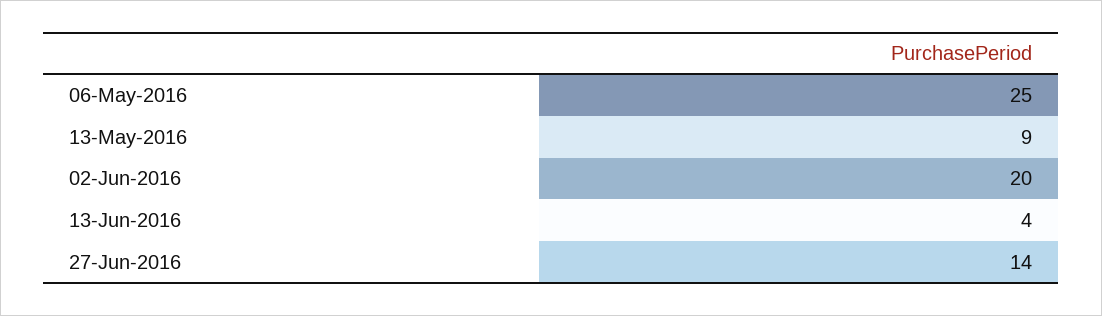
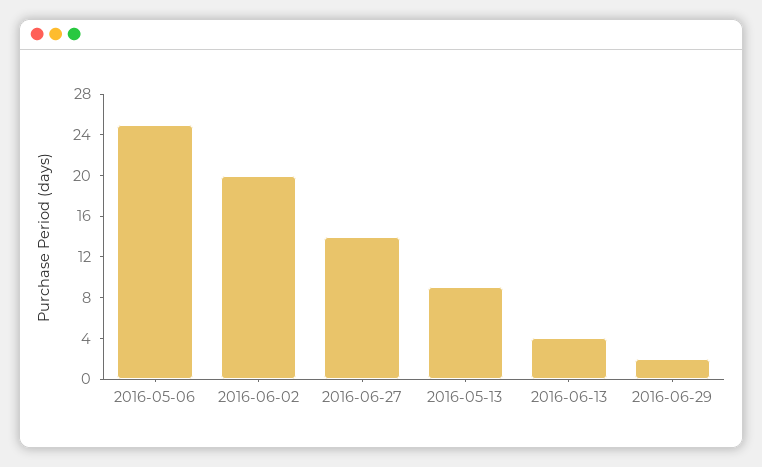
2016-06-29: none -> 2

